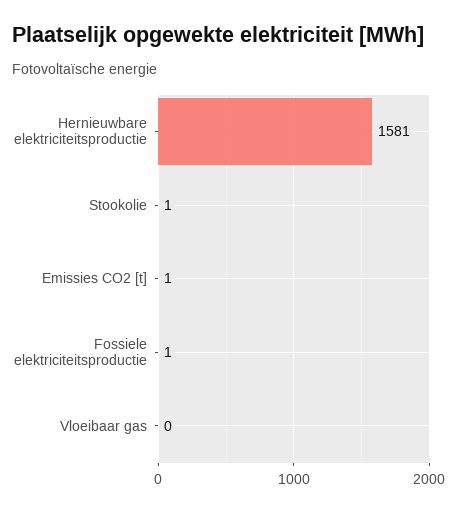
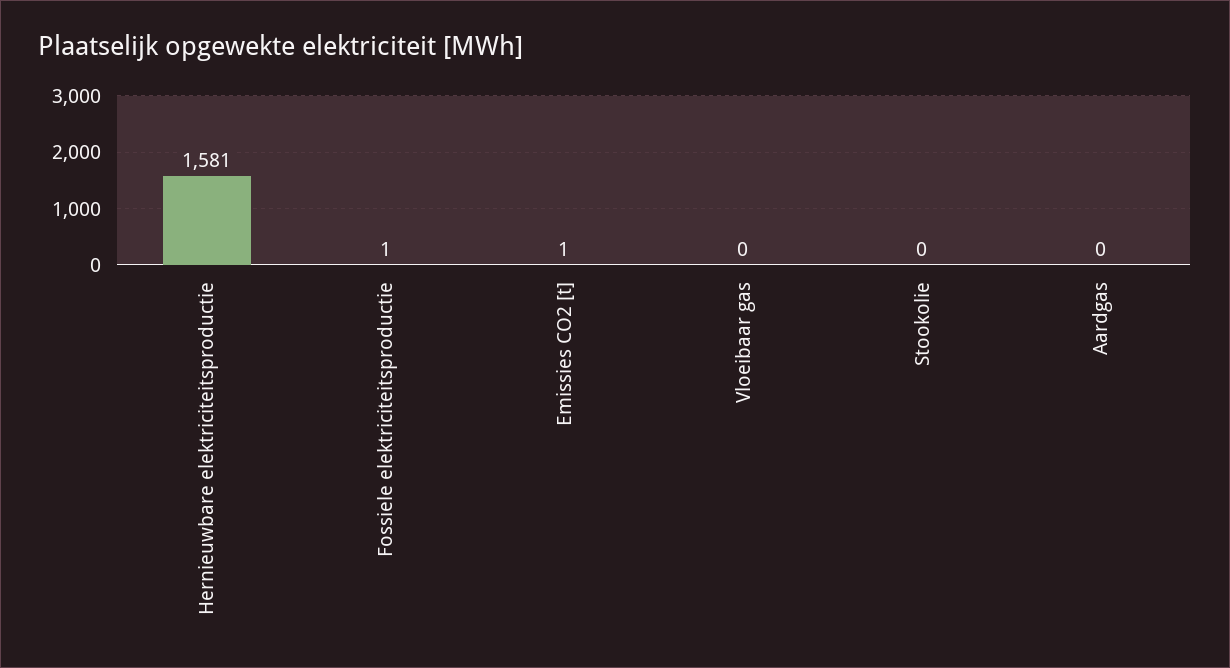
Stookolie: 1 -> 0
Aardgas: none -> 0

